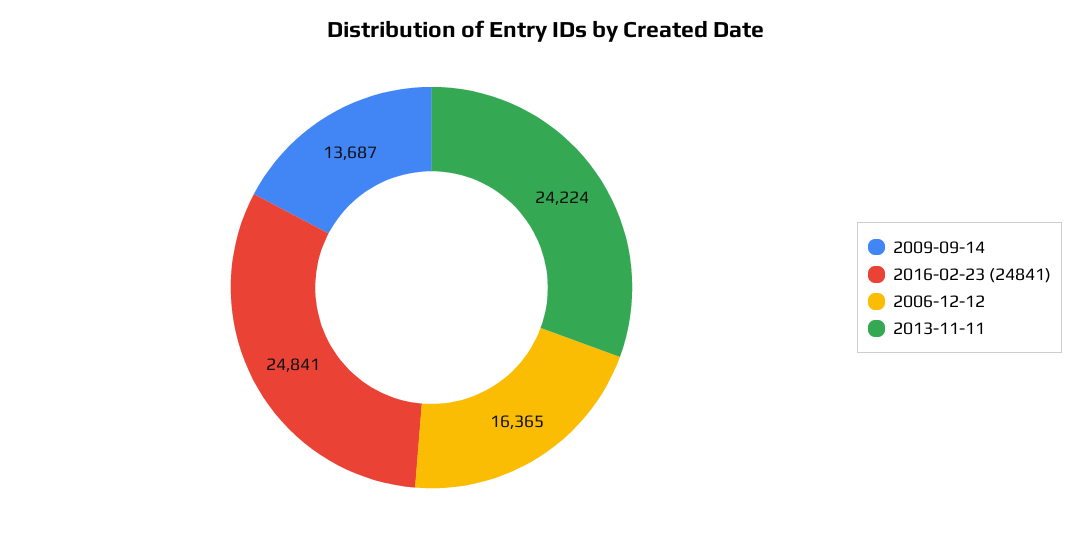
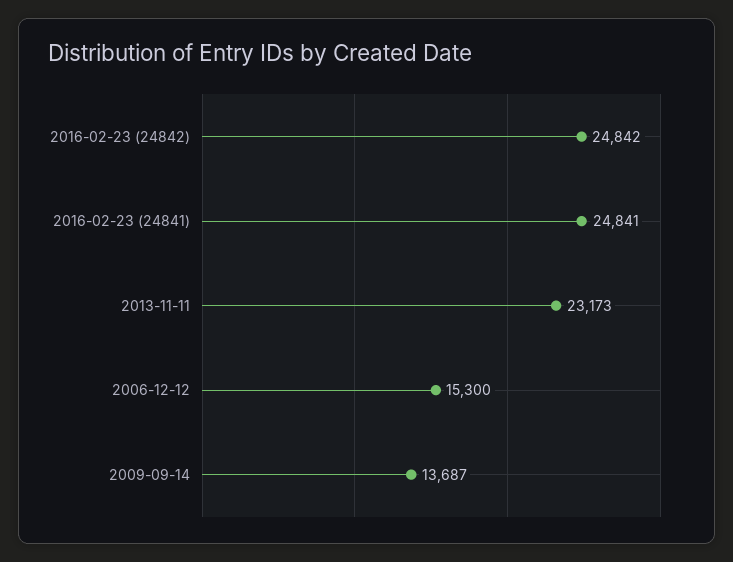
2006-12-12: 16365 -> 15300
2013-11-11: 24224 -> 23173
2016-02-23 (24842): none -> 24842

